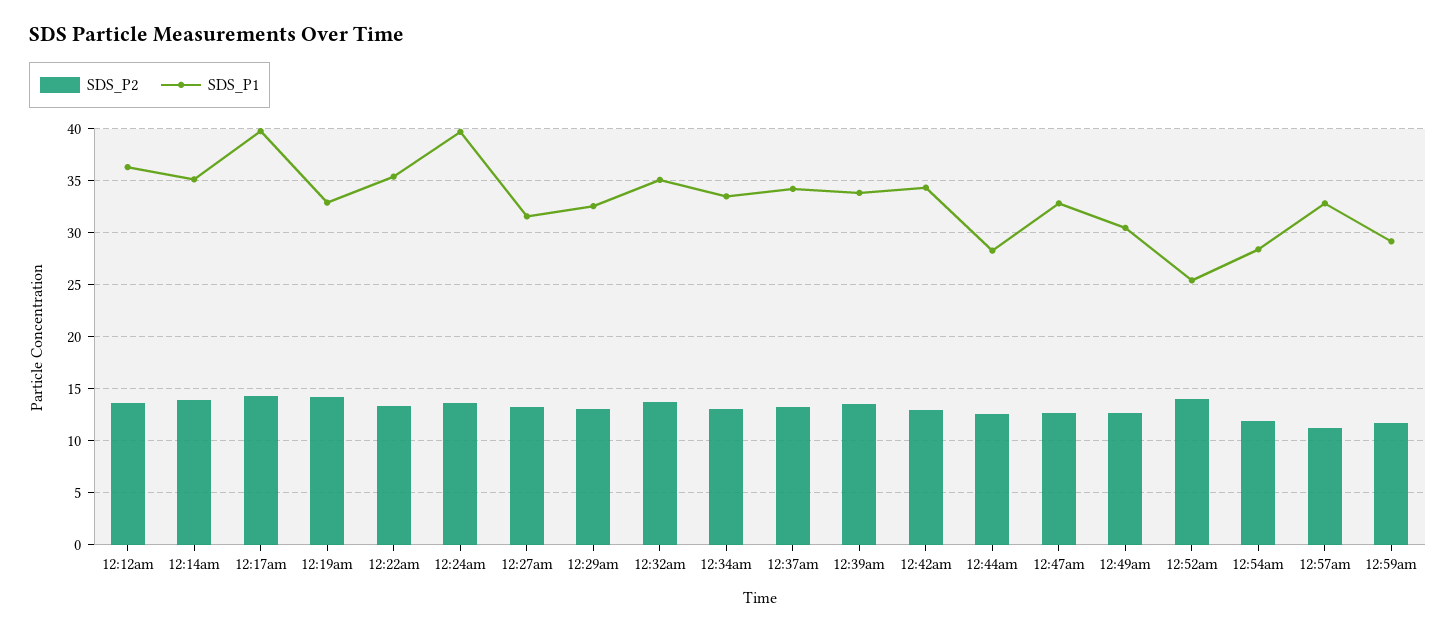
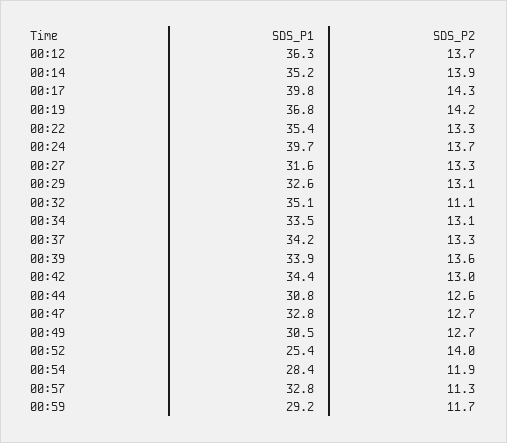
SDS_P1, 12:19am: 33 -> 36.8
SDS_P2, 12:32am: 14 -> 11.1
SDS_P1, 12:44am: 28 -> 30.8

